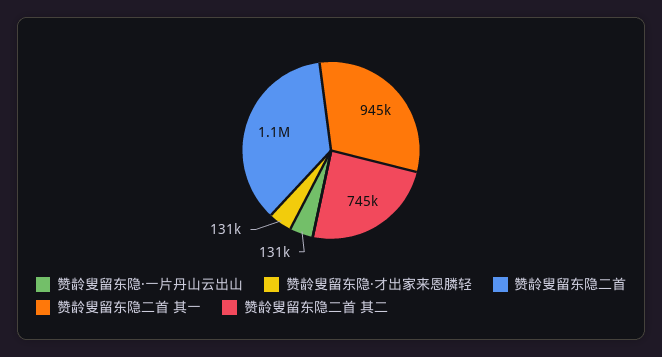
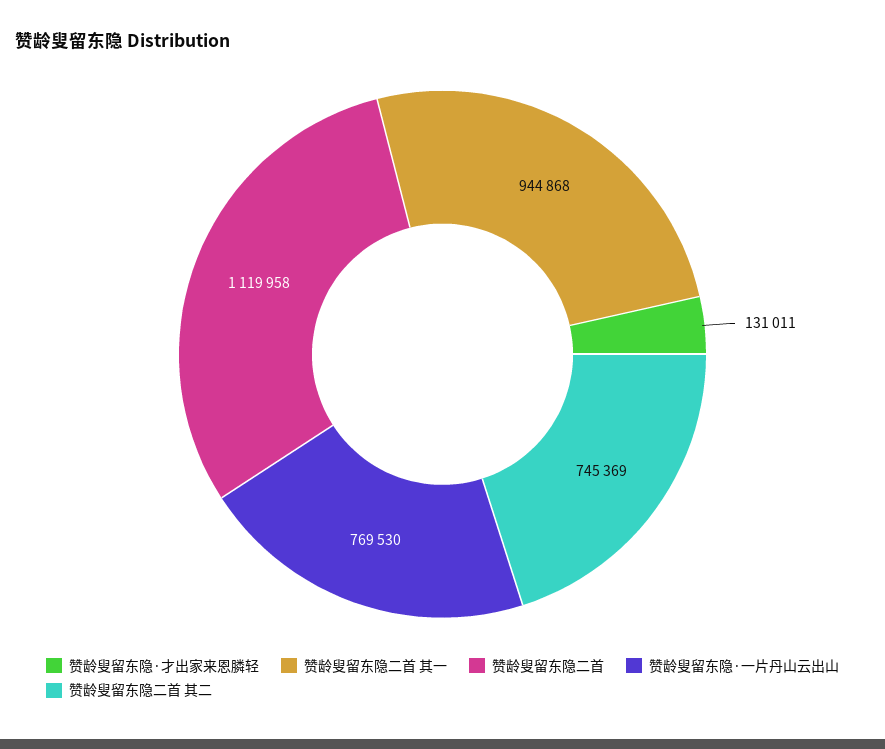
赞龄叟留东隐·一片丹山云出山: 131000 -> 769530

